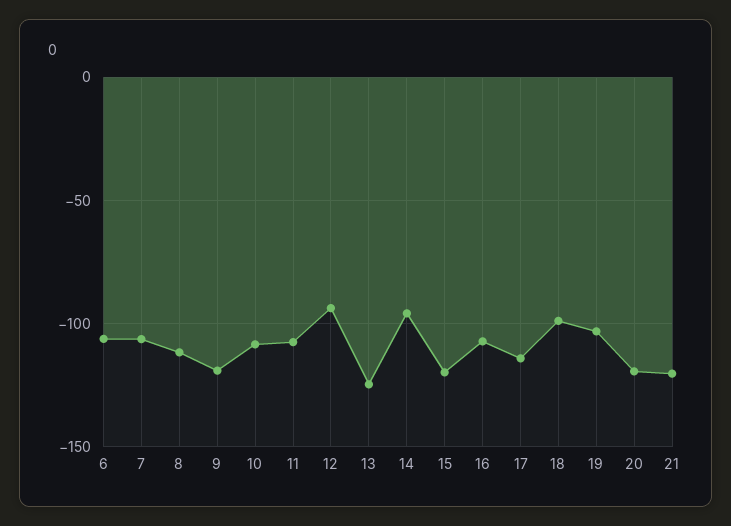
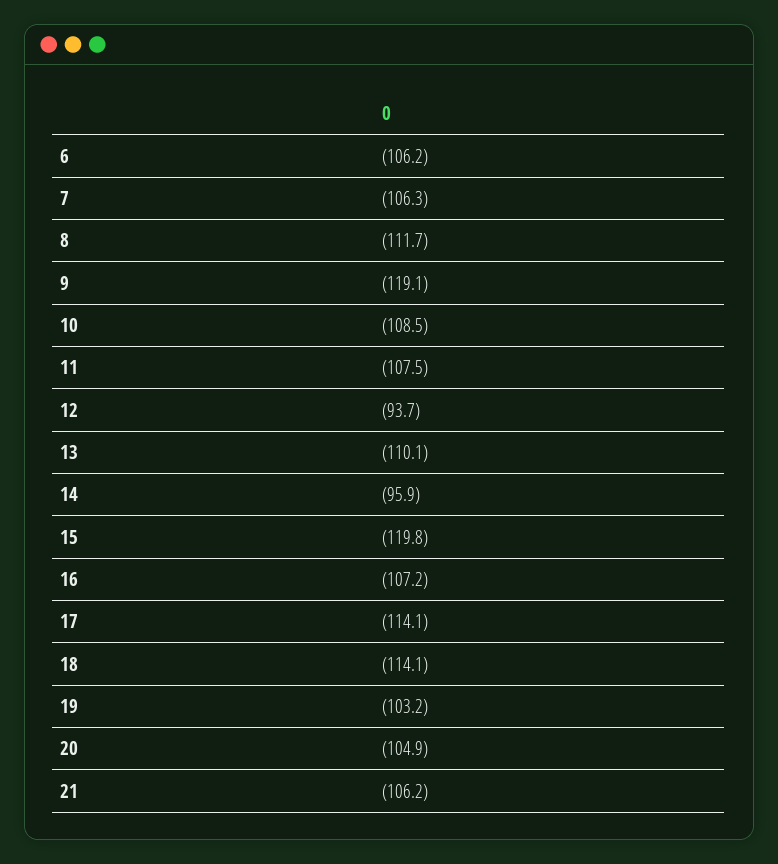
13: -125 -> -110.1
18: -100 -> -114.1
20: -120 -> -104.9
21: -120 -> -106.2

